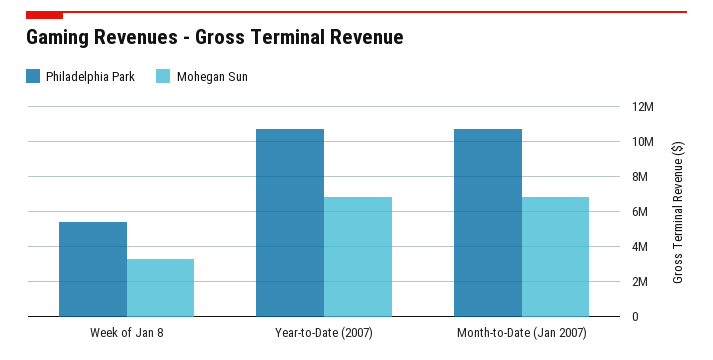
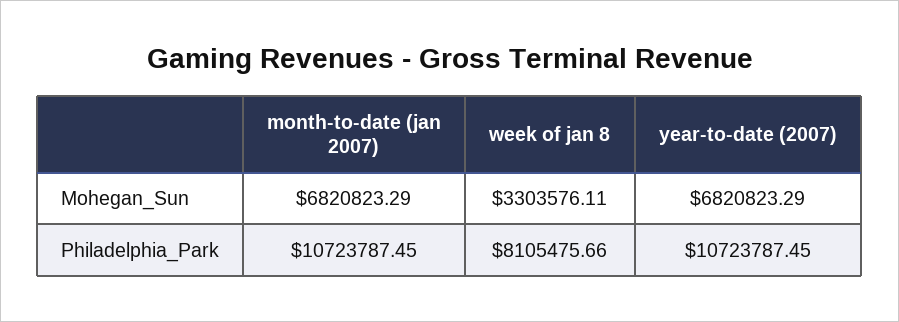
Philadelphia Park, Week of Jan 8: 5500000 -> 8105475.66

